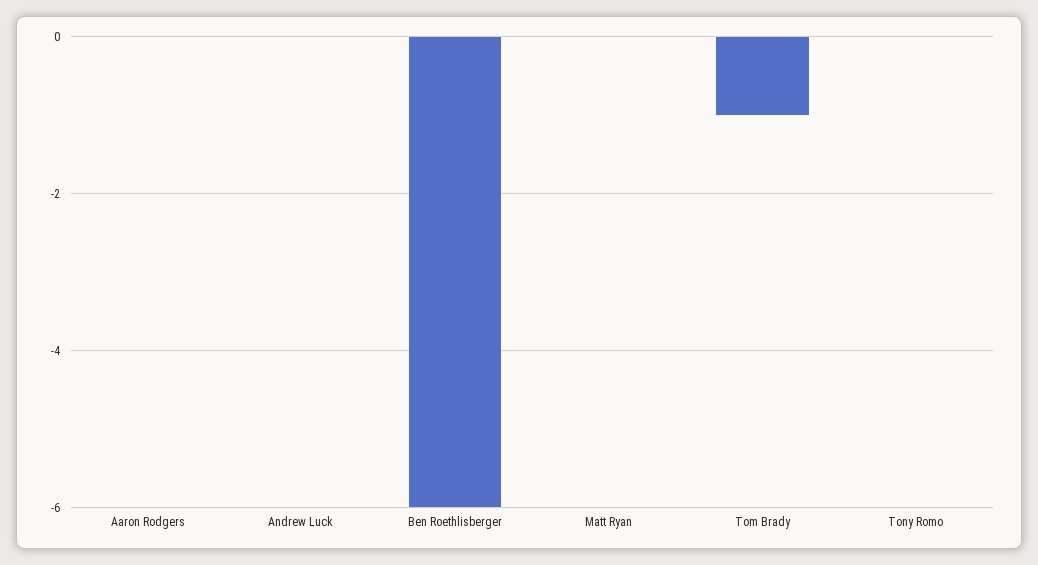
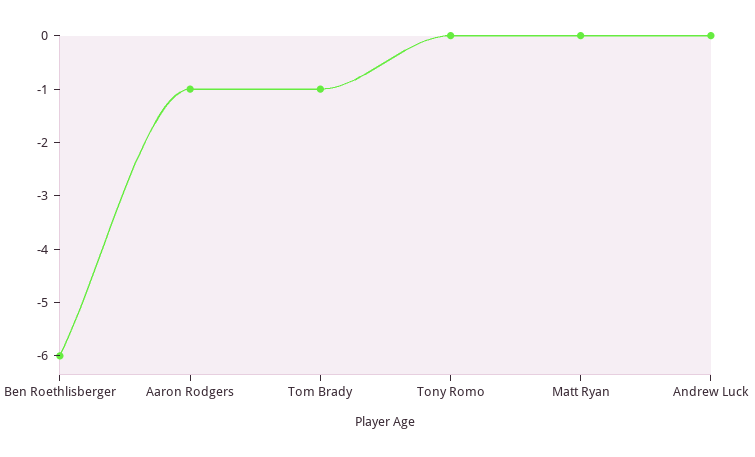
Aaron Rodgers: 0 -> -1

